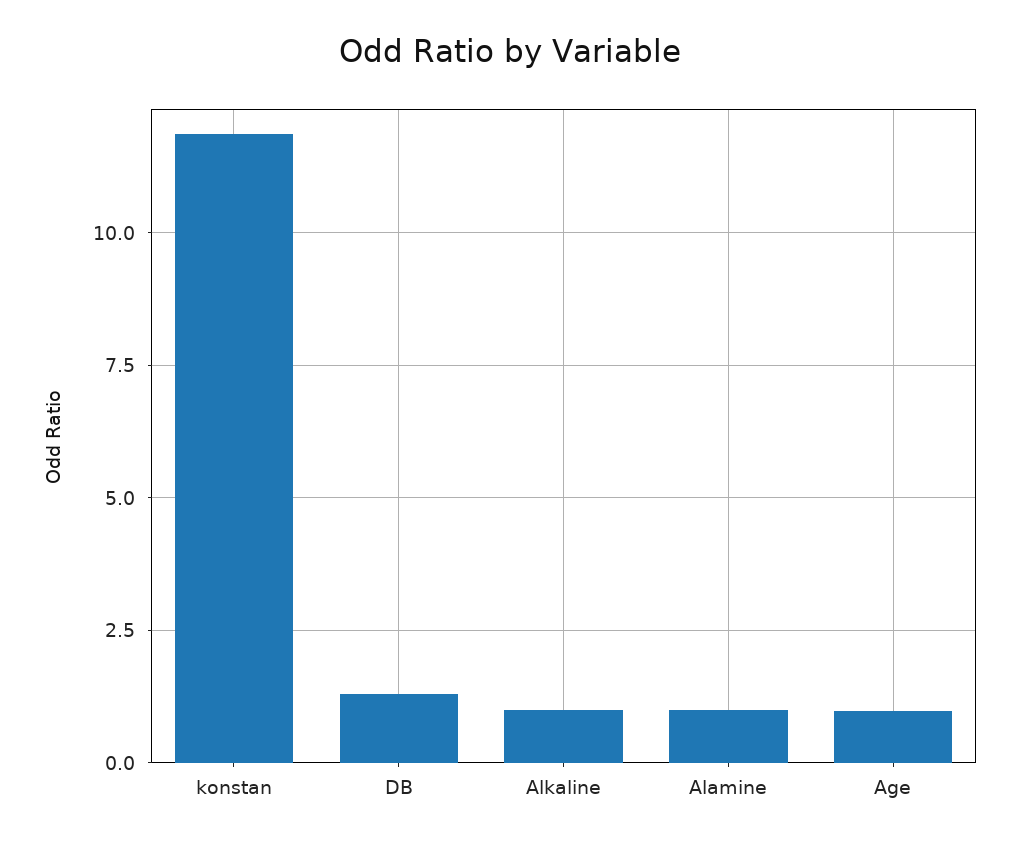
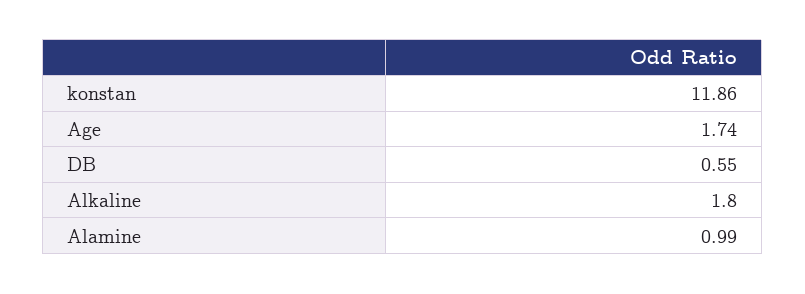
DB: 1.25 -> 0.55
Alkaline: 1 -> 1.8
Age: 1 -> 1.74

